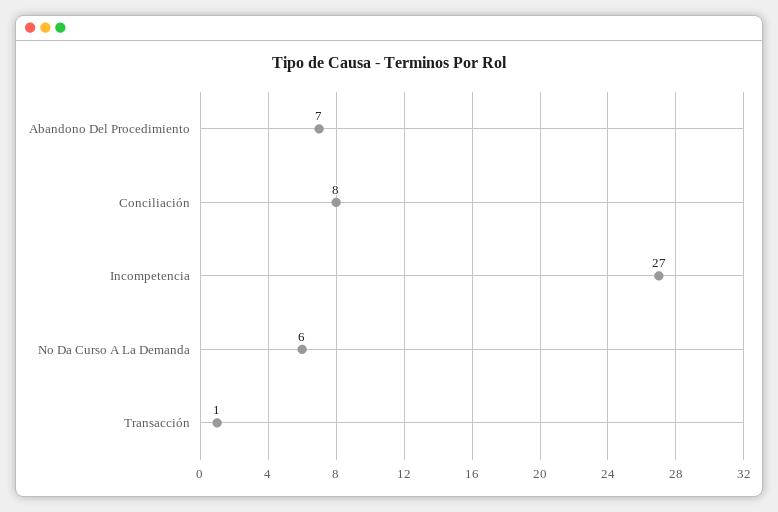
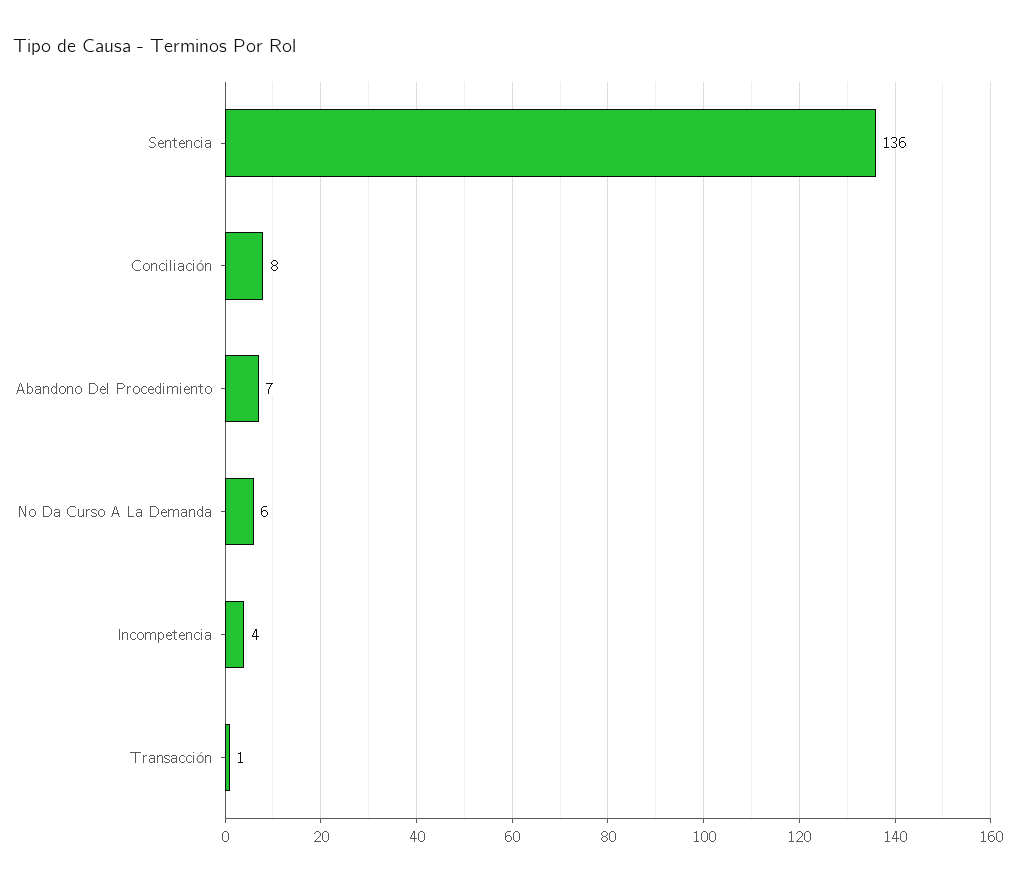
Incompetencia: 27 -> 4
Sentencia: none -> 136

